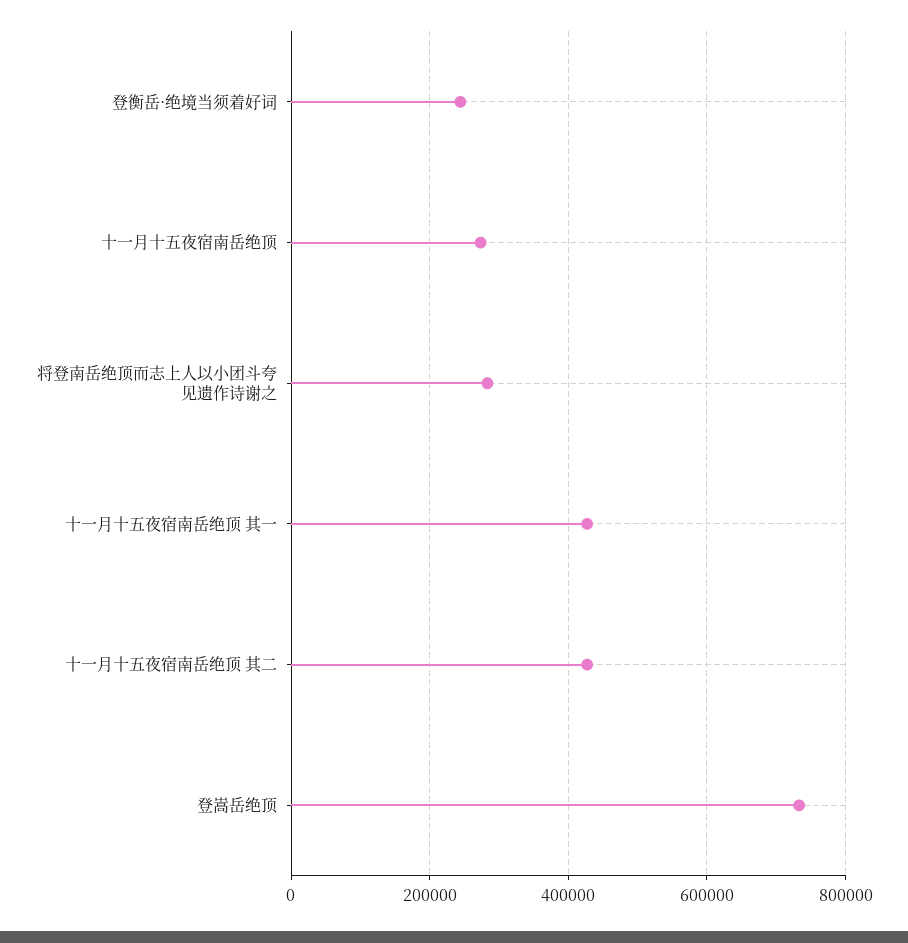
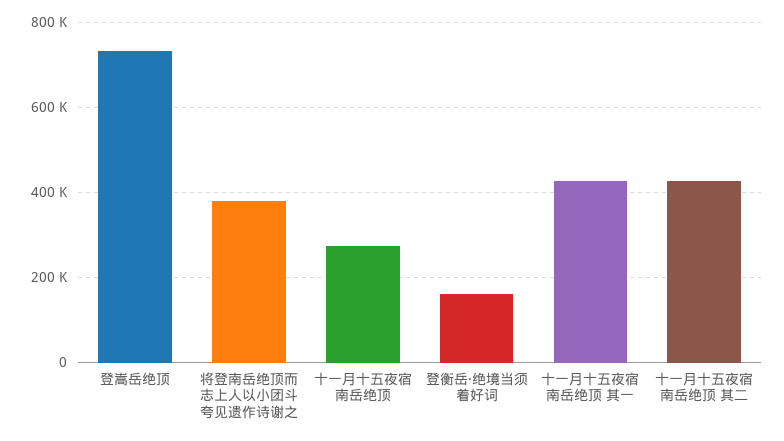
登衡岳·绝境当须着好词: 240000 -> 160000
将登南岳绝顶而志上人以小团斗夸见遗作诗谢之: 280000 -> 380000

